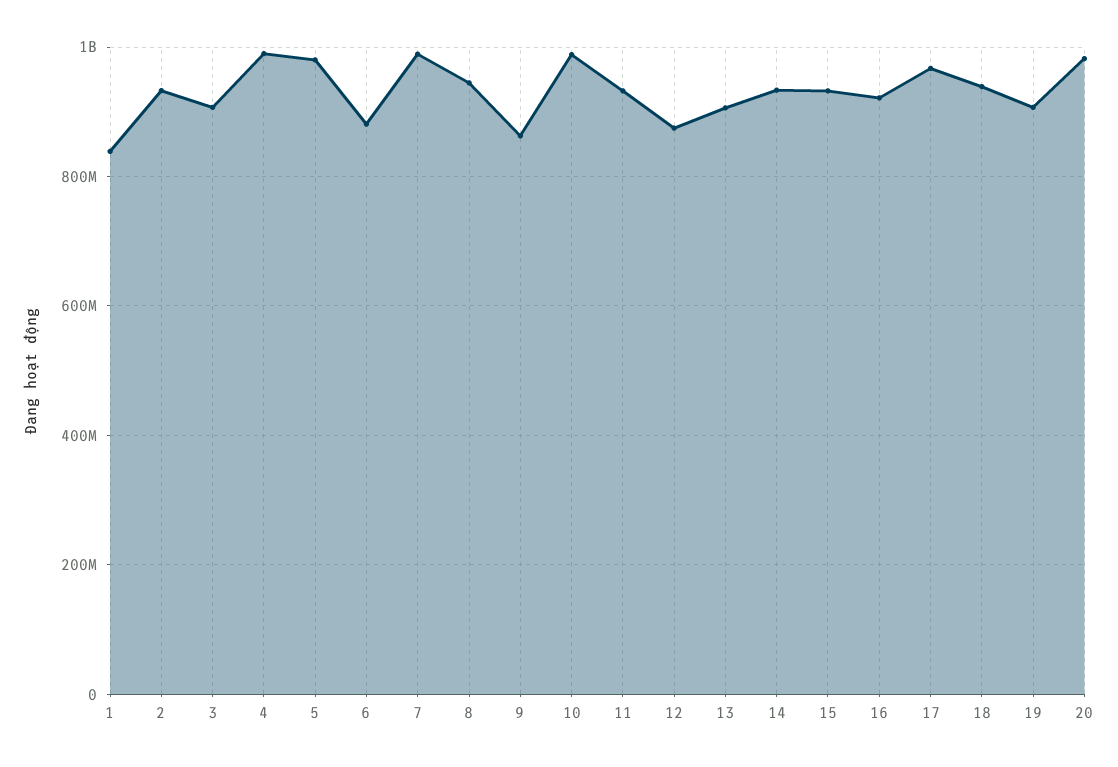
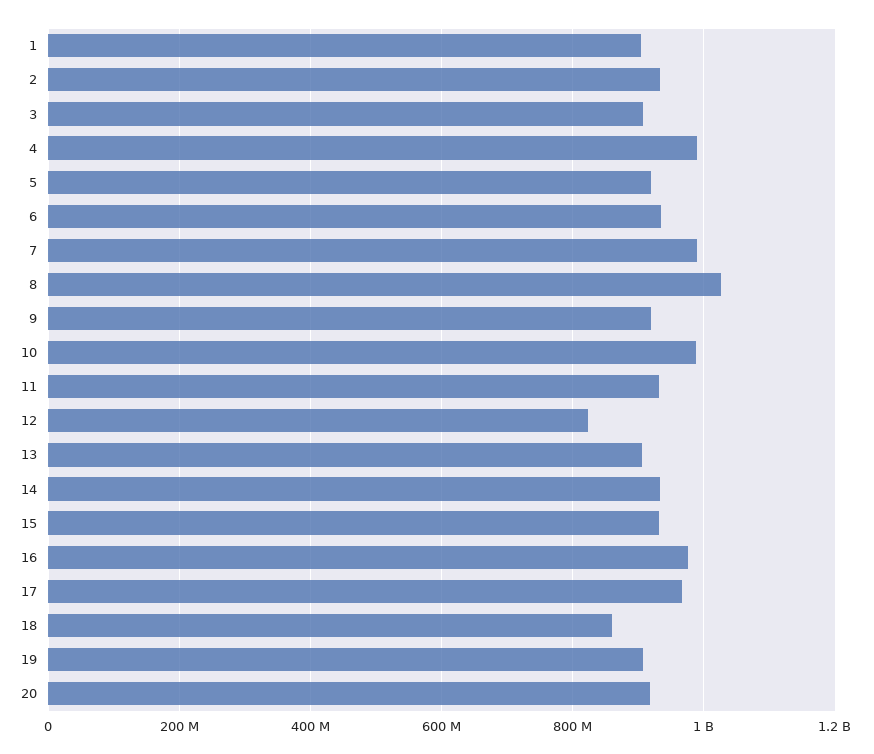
1: 840000000 -> 900000000
5: 980000000 -> 920000000
6: 880000000 -> 940000000
8: 940000000 -> 1020000000
9: 860000000 -> 920000000
12: 880000000 -> 820000000
16: 920000000 -> 980000000
18: 940000000 -> 860000000
20: 980000000 -> 920000000

